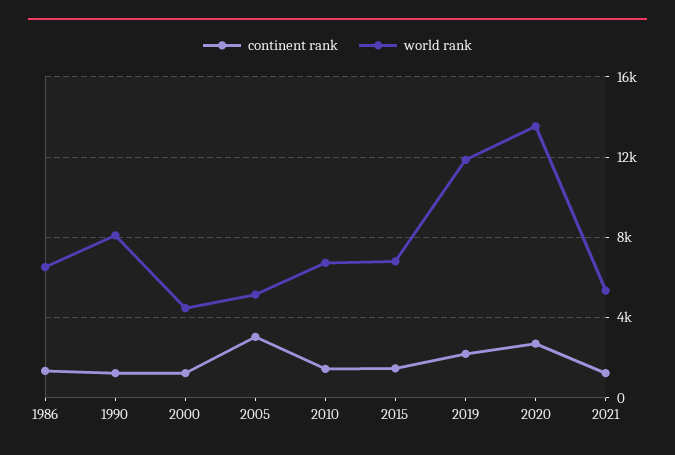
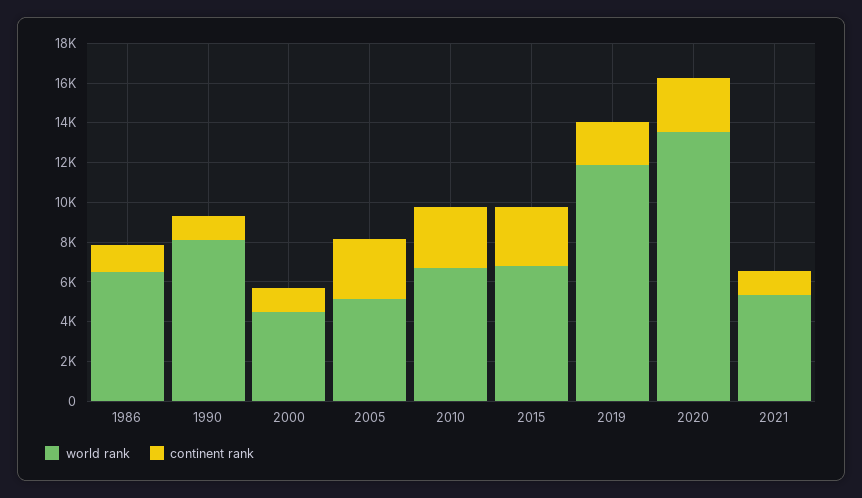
continent rank, 2010: 1500 -> 3000
continent rank, 2015: 1500 -> 3000

